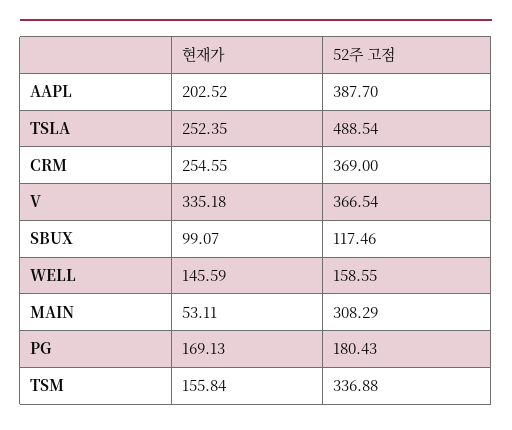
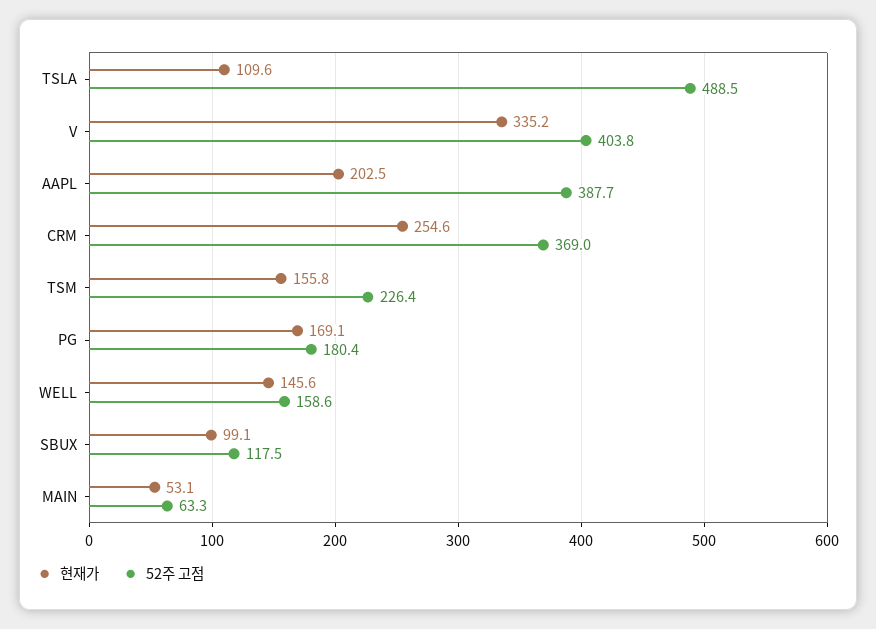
현재가, TSLA: 252.35 -> 109.6
52주 고점, V: 366.54 -> 403.8
52주 고점, MAIN: 308.29 -> 63.3
52주 고점, TSM: 336.88 -> 226.4

